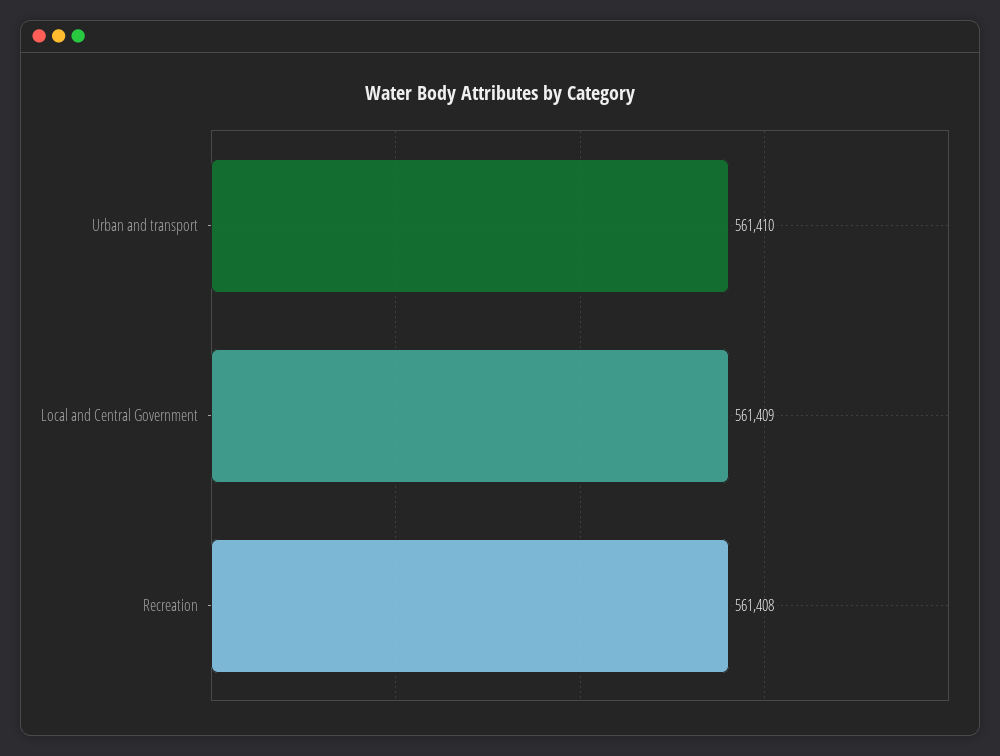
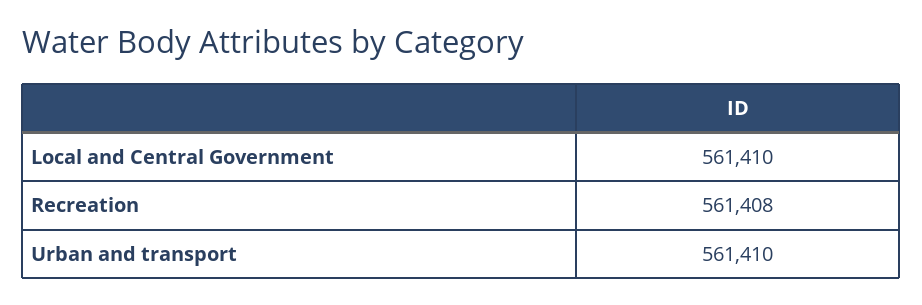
Local and Central Government: 561409 -> 561410

